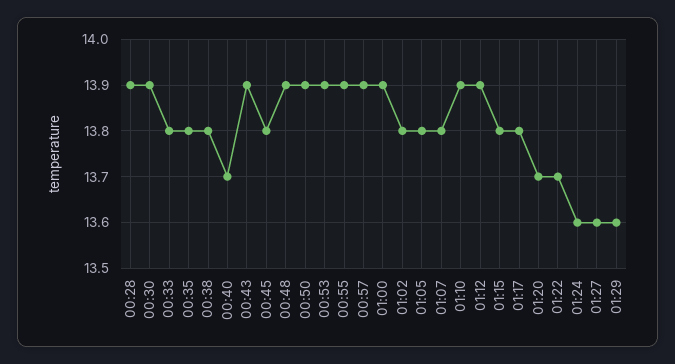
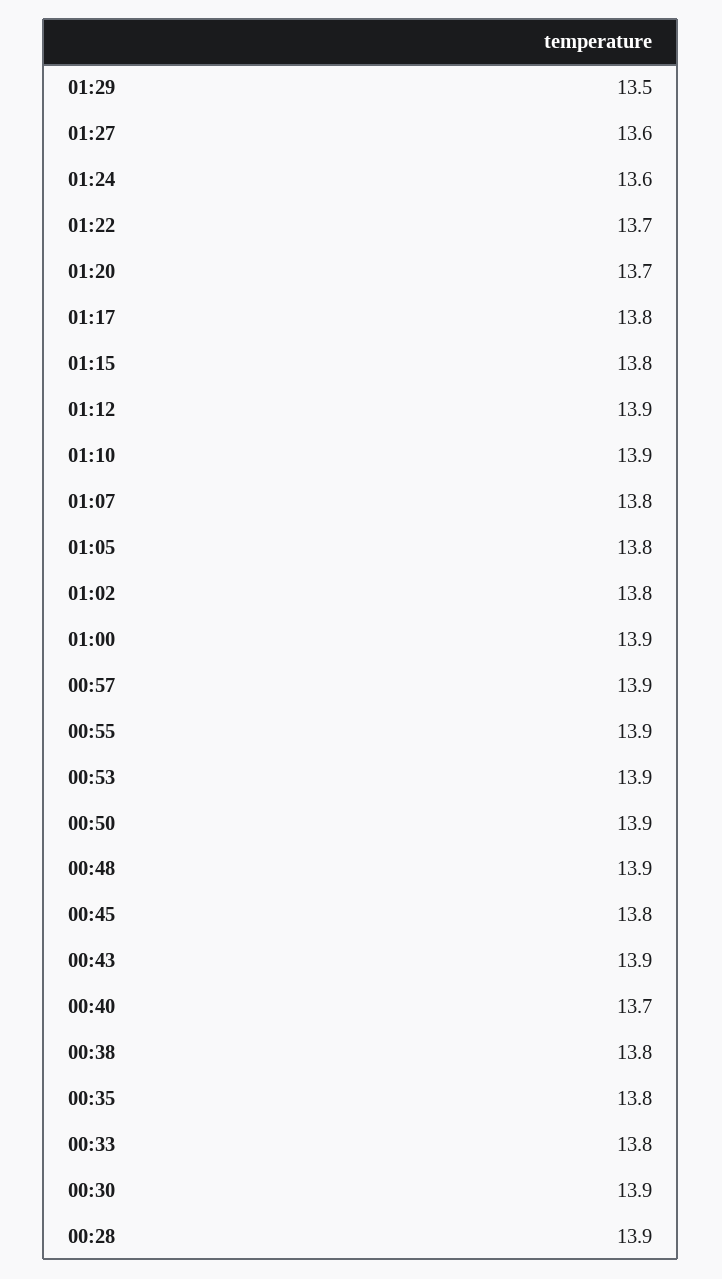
01:29: 13.6 -> 13.5

